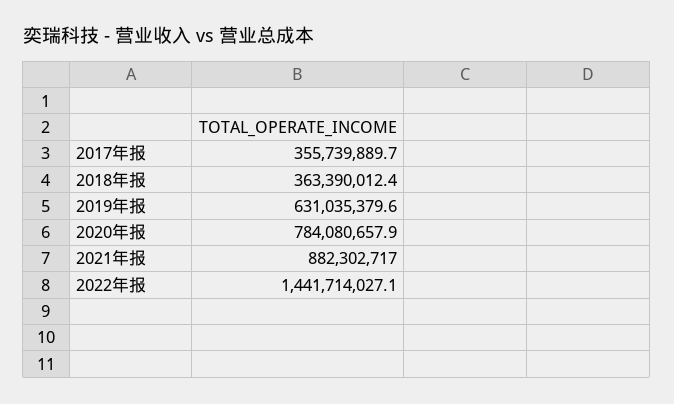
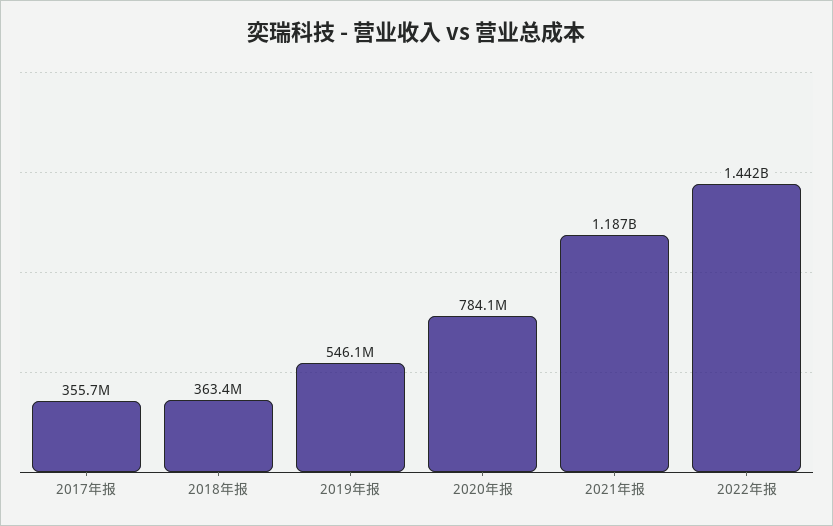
2019年报: 631035379.6 -> 546100000
2021年报: 882302717 -> 1187000000

